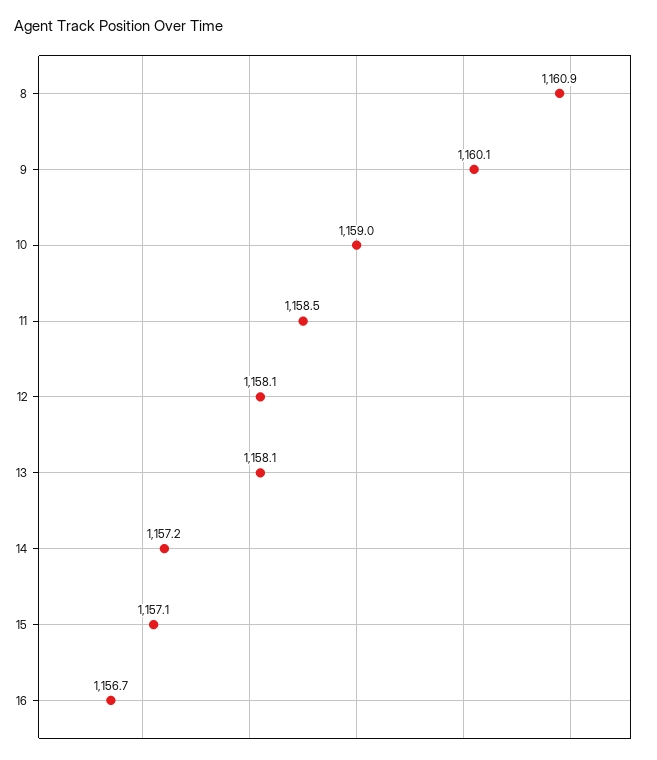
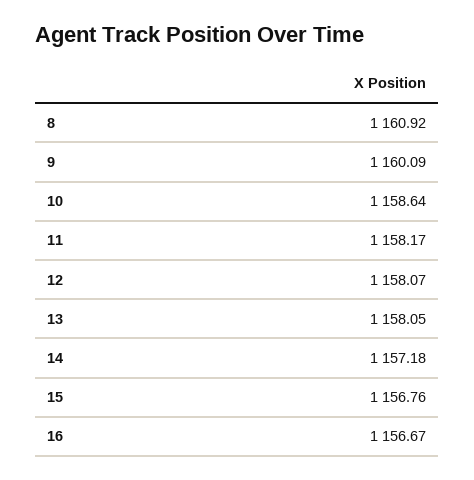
10: 1159 -> 1158.64
11: 1158.5 -> 1158.17
15: 1157.1 -> 1156.76

